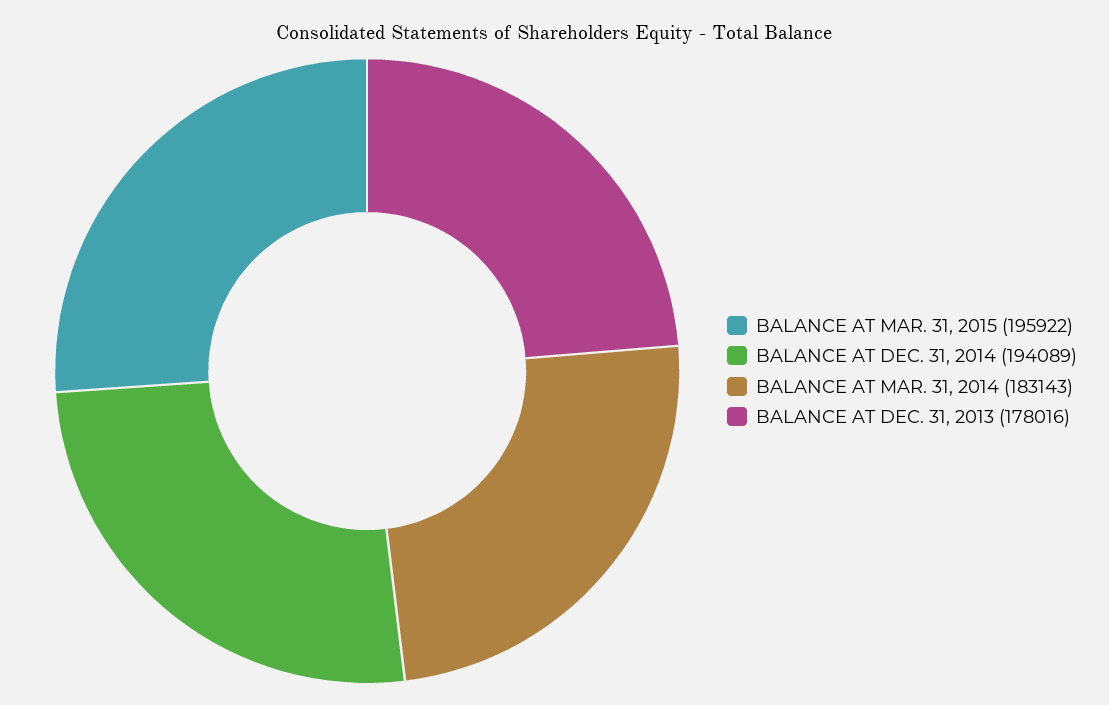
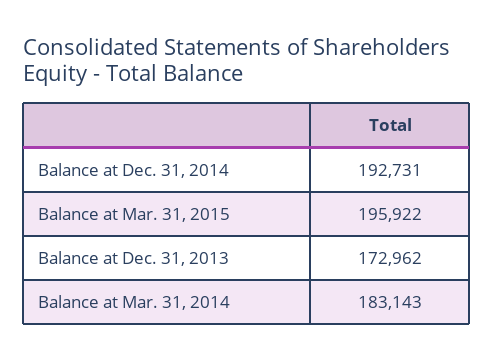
BALANCE AT DEC. 31, 2014: 194089 -> 192731
BALANCE AT DEC. 31, 2013: 178016 -> 172962

